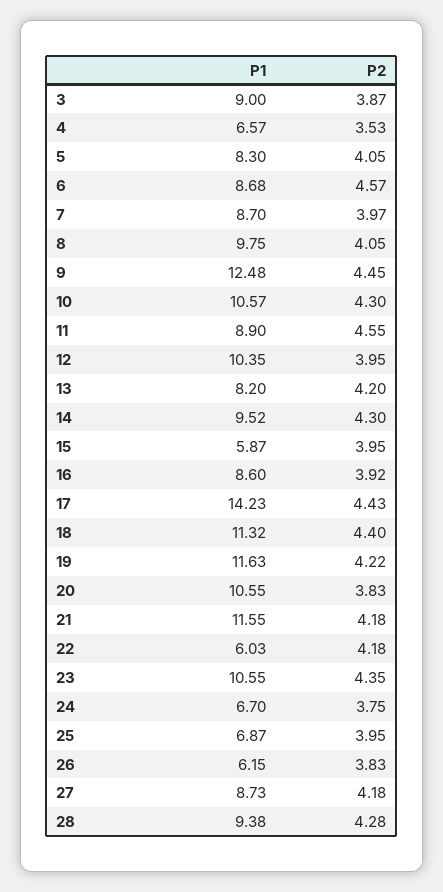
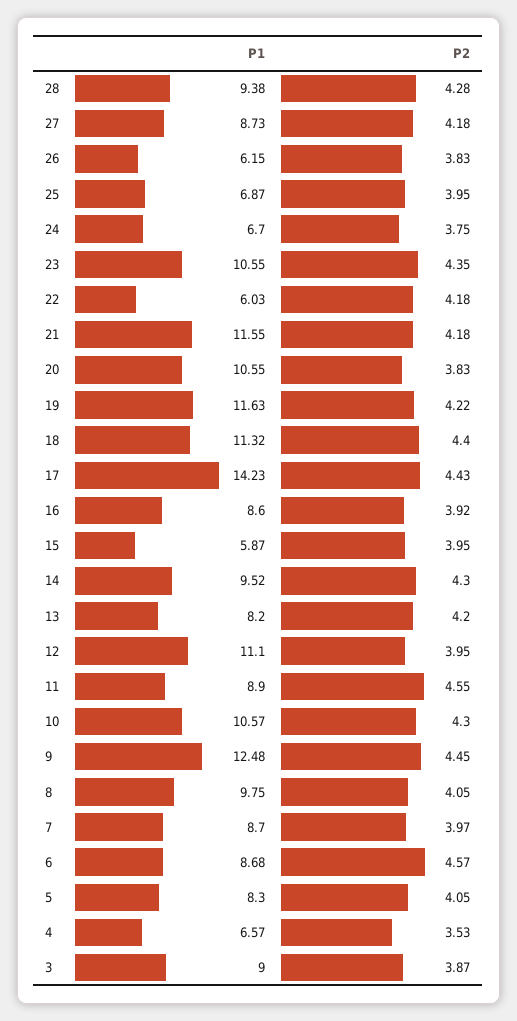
P1, 12: 10.35 -> 11.1

